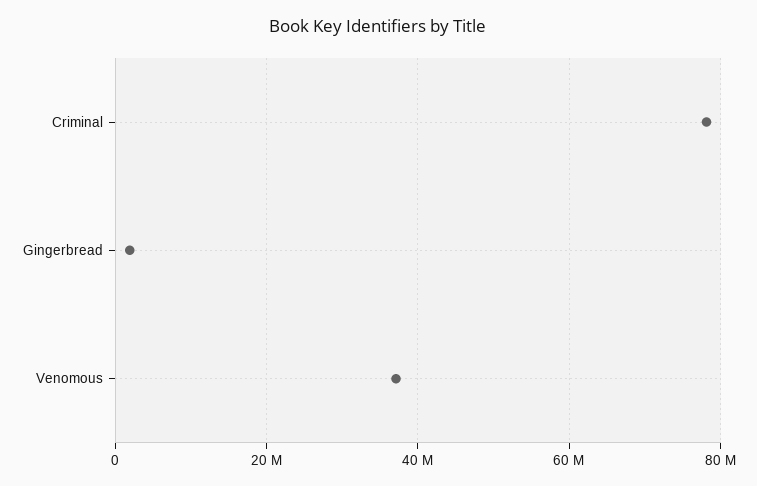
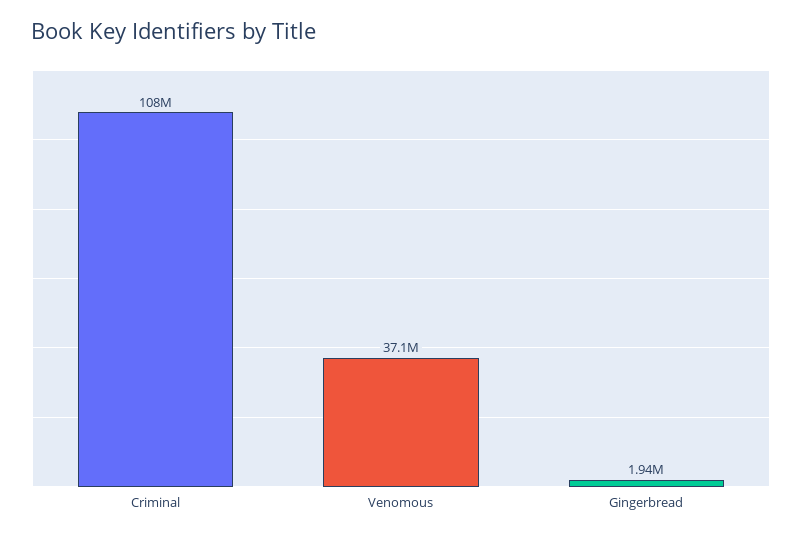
Criminal: 78000000 -> 108000000

